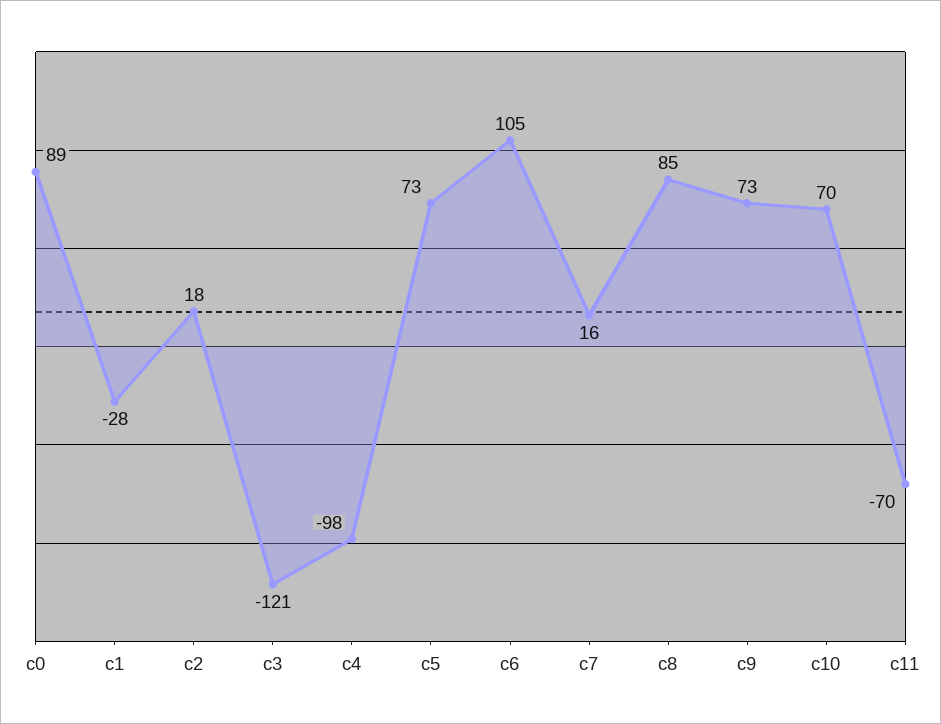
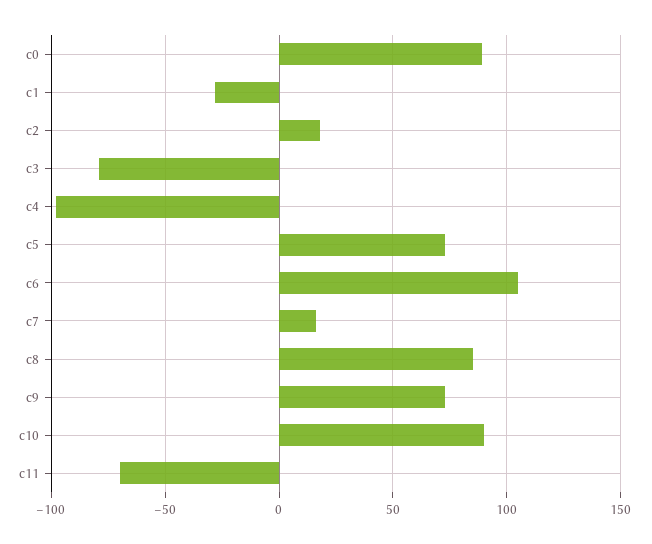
c3: -121 -> -80
c10: 70 -> 90

